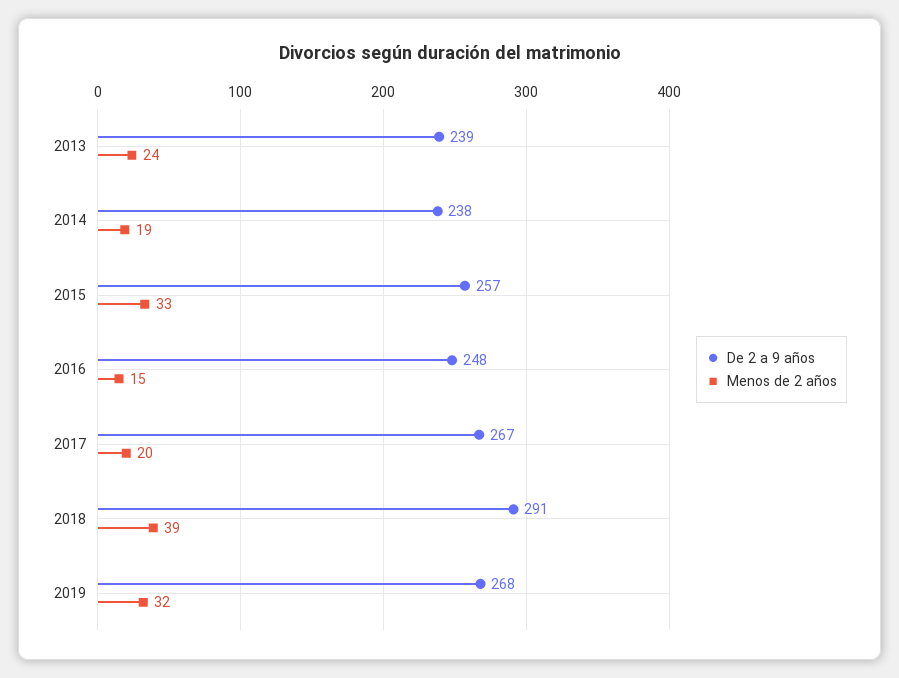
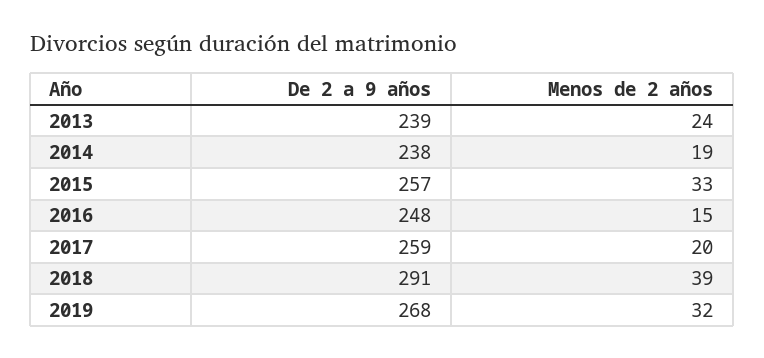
De 2 a 9 años, 2017: 267 -> 259

